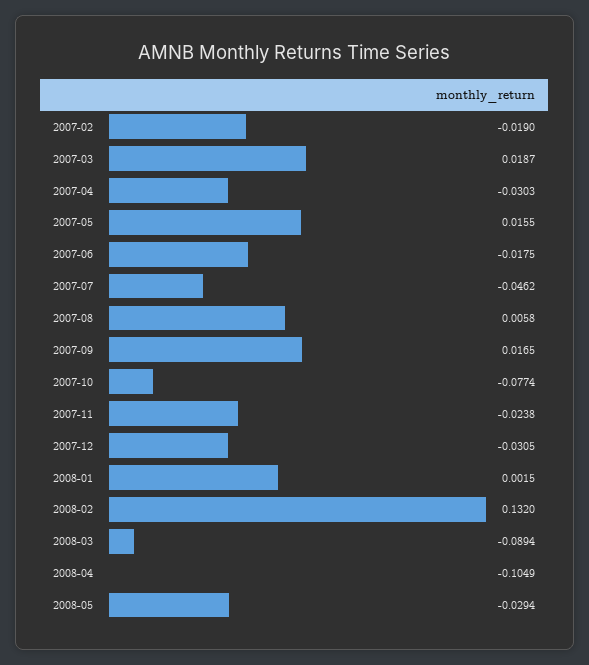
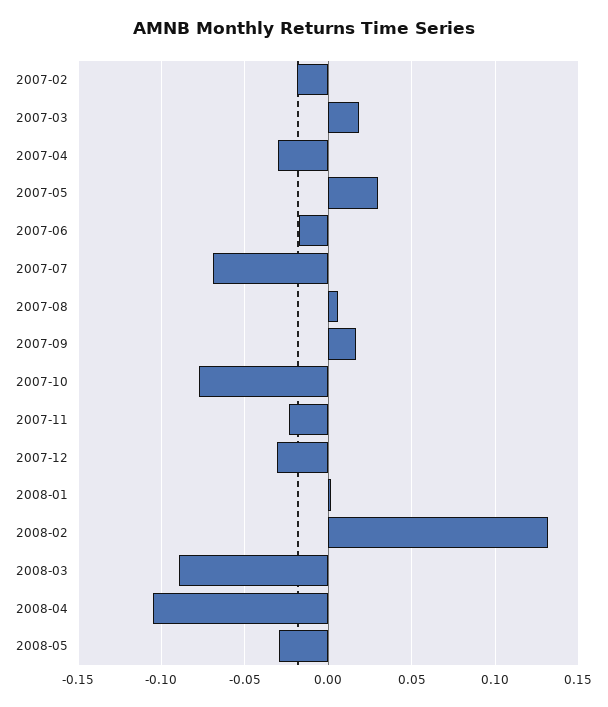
2007-05: 0.0155 -> 0.03
2007-07: -0.0462 -> -0.07

